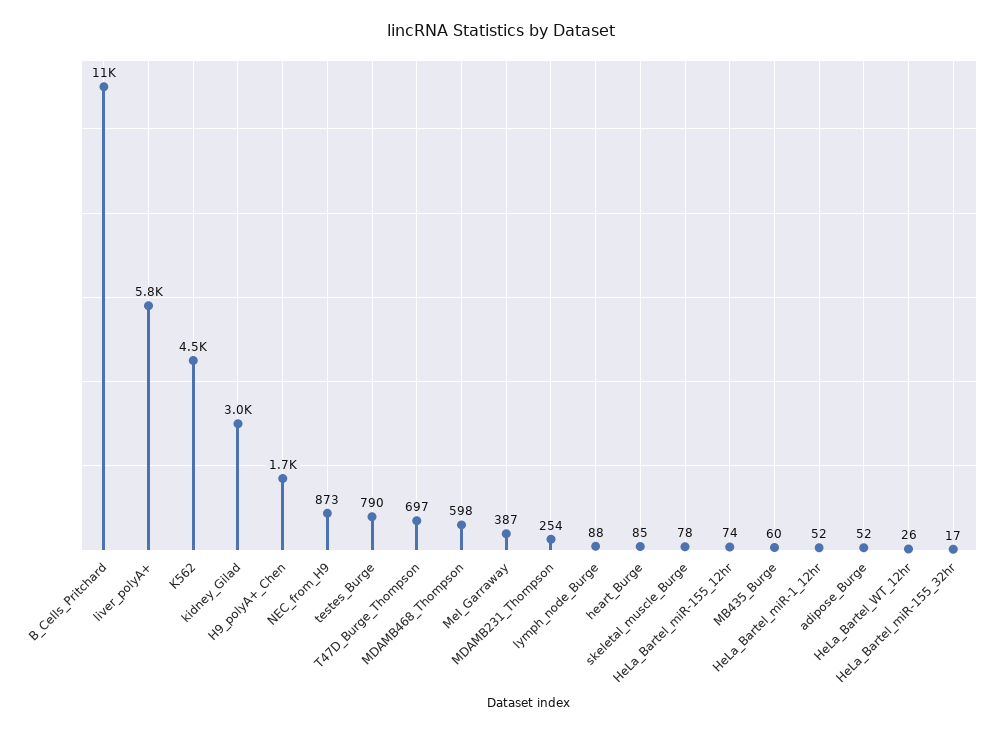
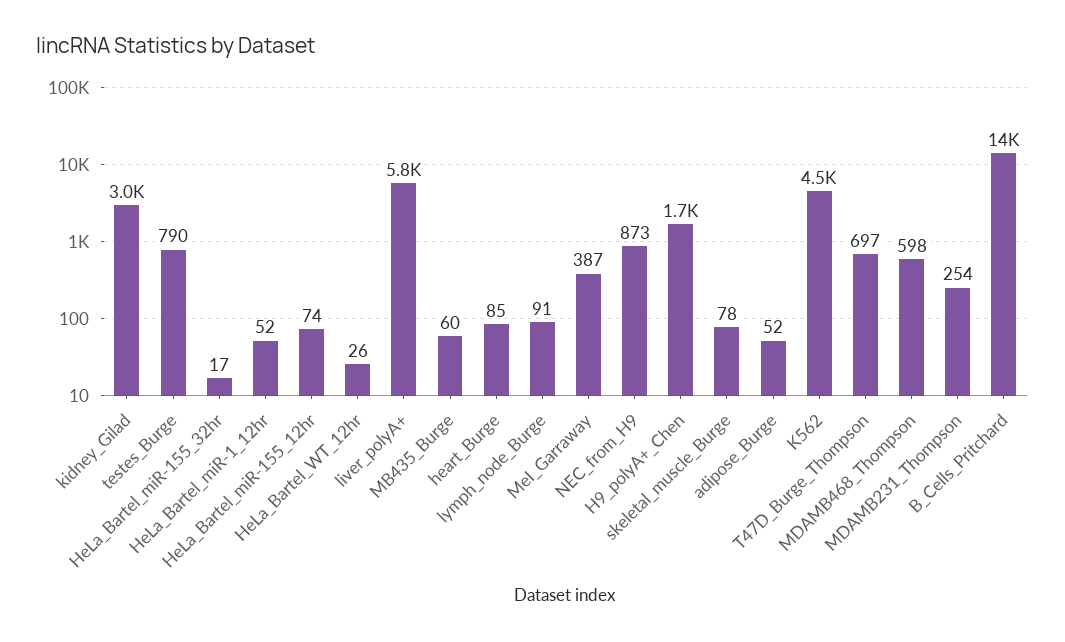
B_Cells_Pritchard: 11000 -> 14000
lymph_node_Burge: 88 -> 91

